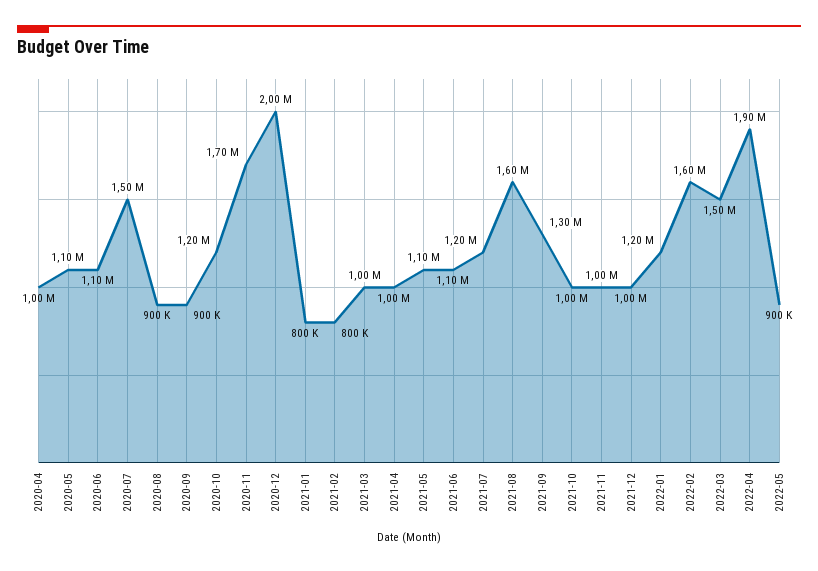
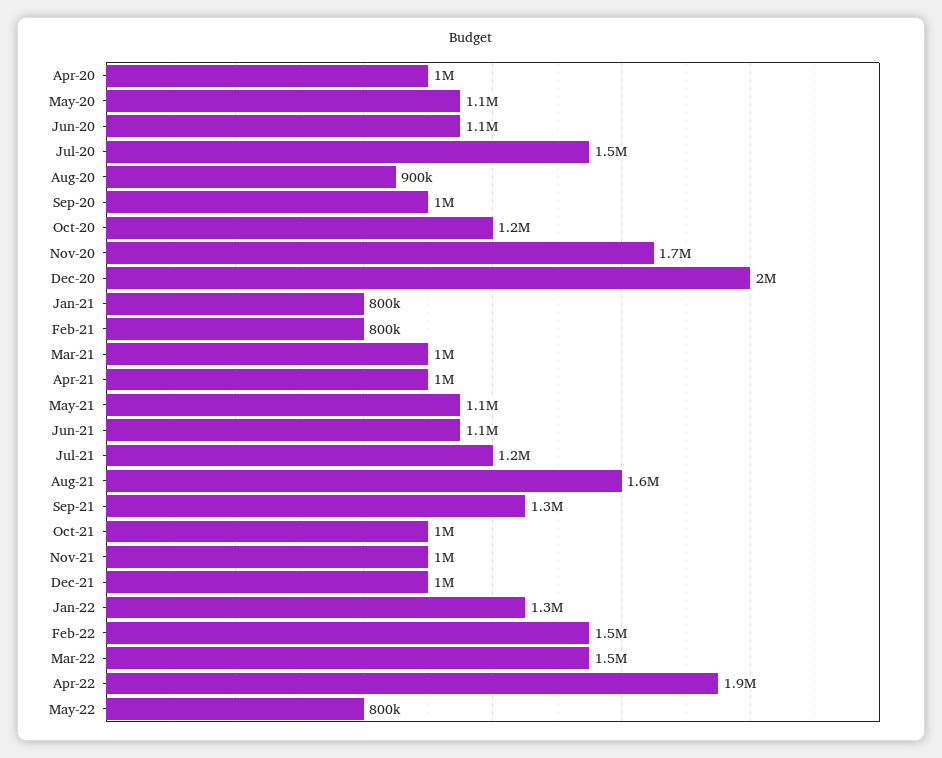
2020-09: 900000 -> 1000000
2022-01: 1200000 -> 1300000
2022-02: 1600000 -> 1500000
2022-05: 900000 -> 800000

